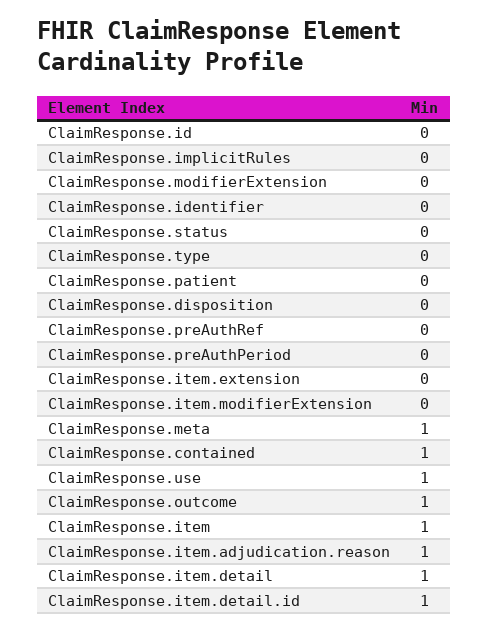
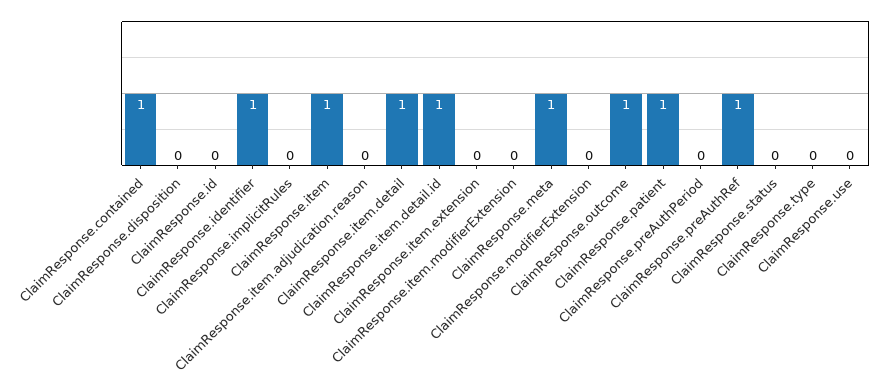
ClaimResponse.identifier: 0 -> 1
ClaimResponse.patient: 0 -> 1
ClaimResponse.preAuthRef: 0 -> 1
ClaimResponse.use: 1 -> 0
ClaimResponse.item.adjudication.reason: 1 -> 0

